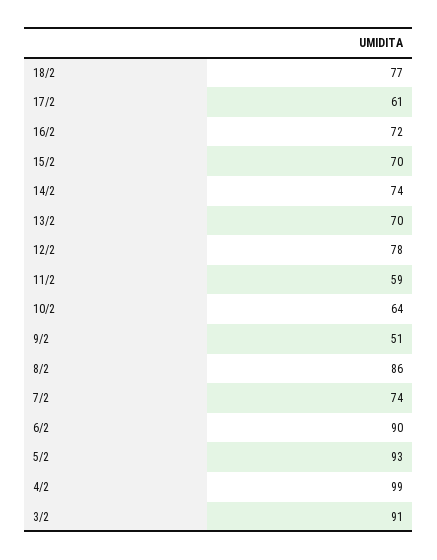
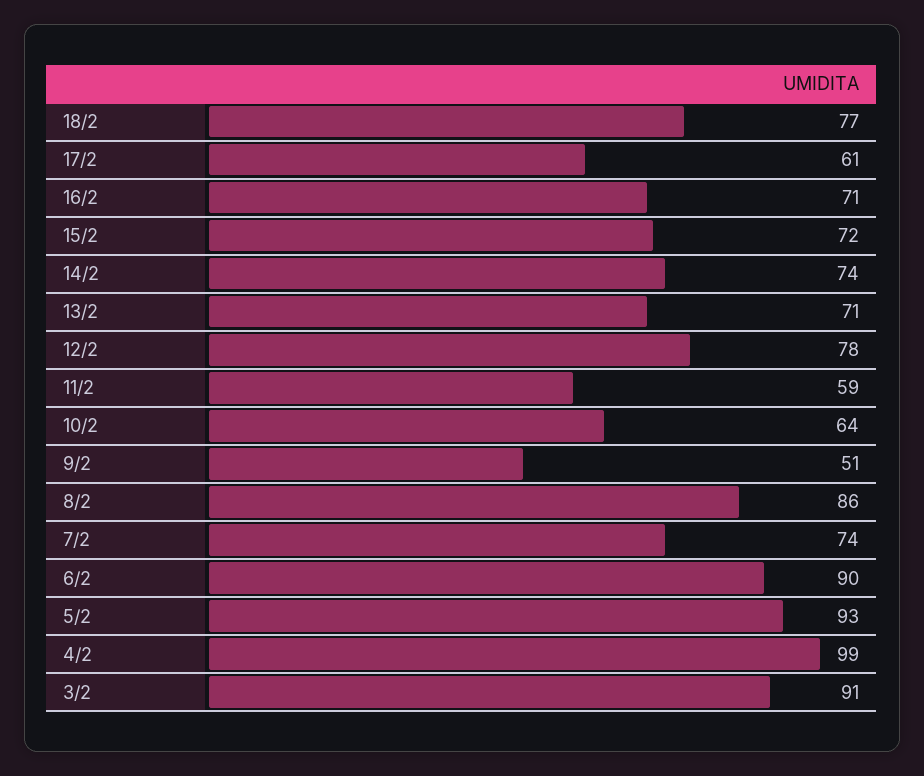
16/2: 72 -> 71
15/2: 70 -> 72
13/2: 70 -> 71

